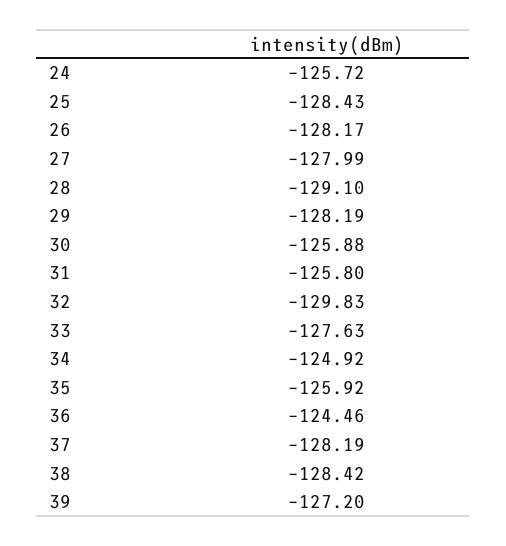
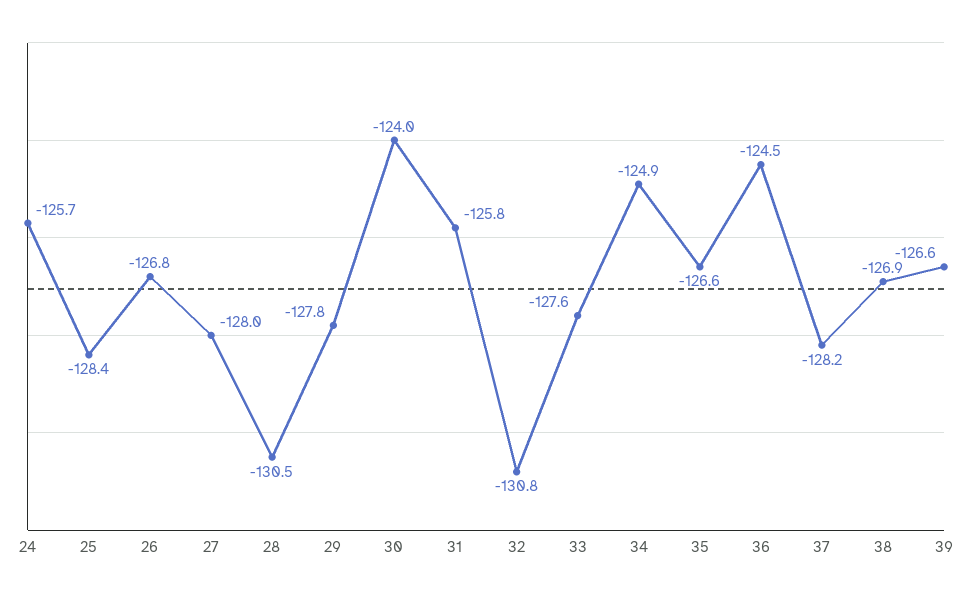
26: -128.17 -> -126.8
28: -129.1 -> -130.5
29: -128.19 -> -127.8
30: -125.88 -> -124
32: -129.83 -> -130.8
35: -125.92 -> -126.6
38: -128.42 -> -126.9
39: -127.2 -> -126.6

